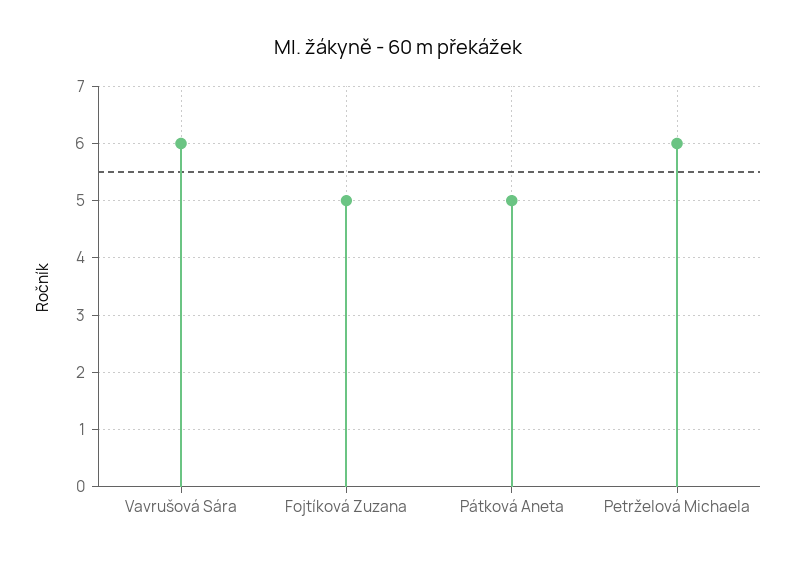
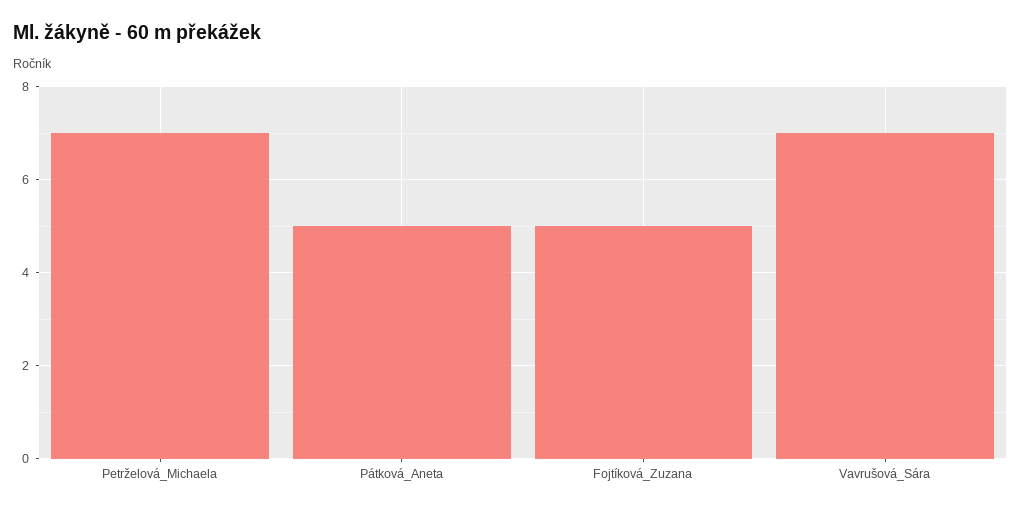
Vavrušová Sára: 6 -> 7
Petrželová Michaela: 6 -> 7

